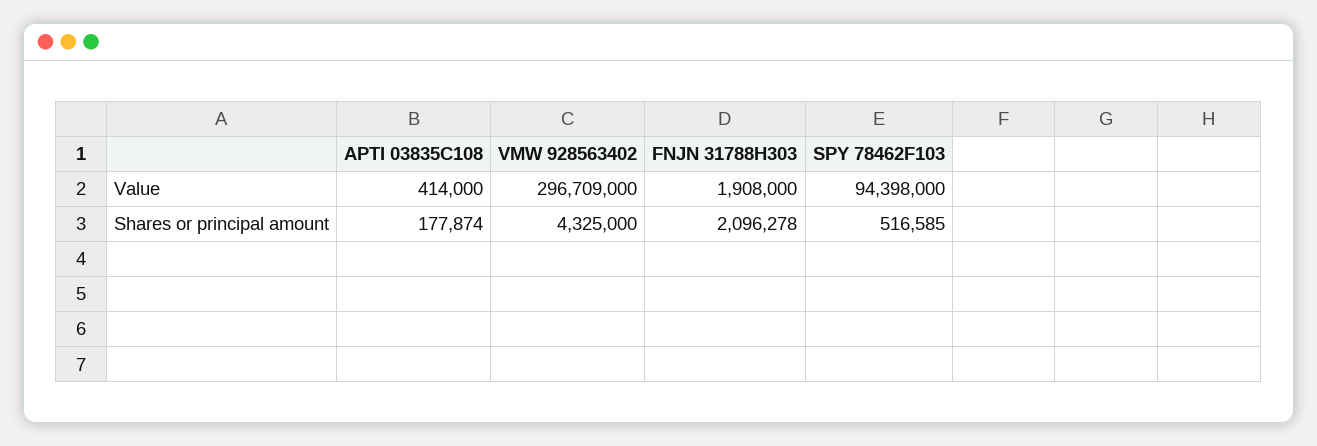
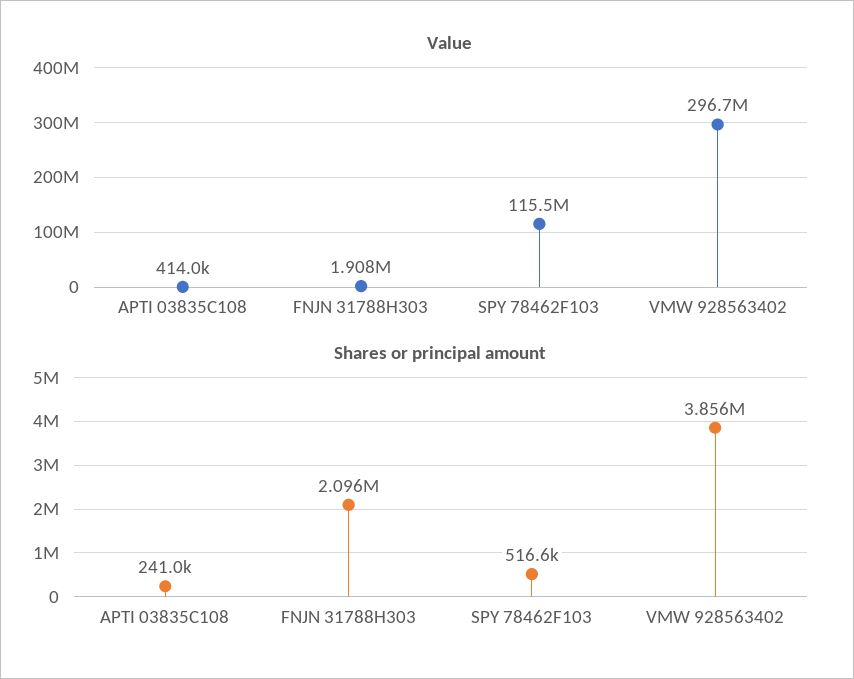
Value, SPY 78462F103: 94398000 -> 115500000
Shares or principal amount, APTI 03835C108: 177874 -> 241000
Shares or principal amount, VMW 928563402: 4325000 -> 3856000

